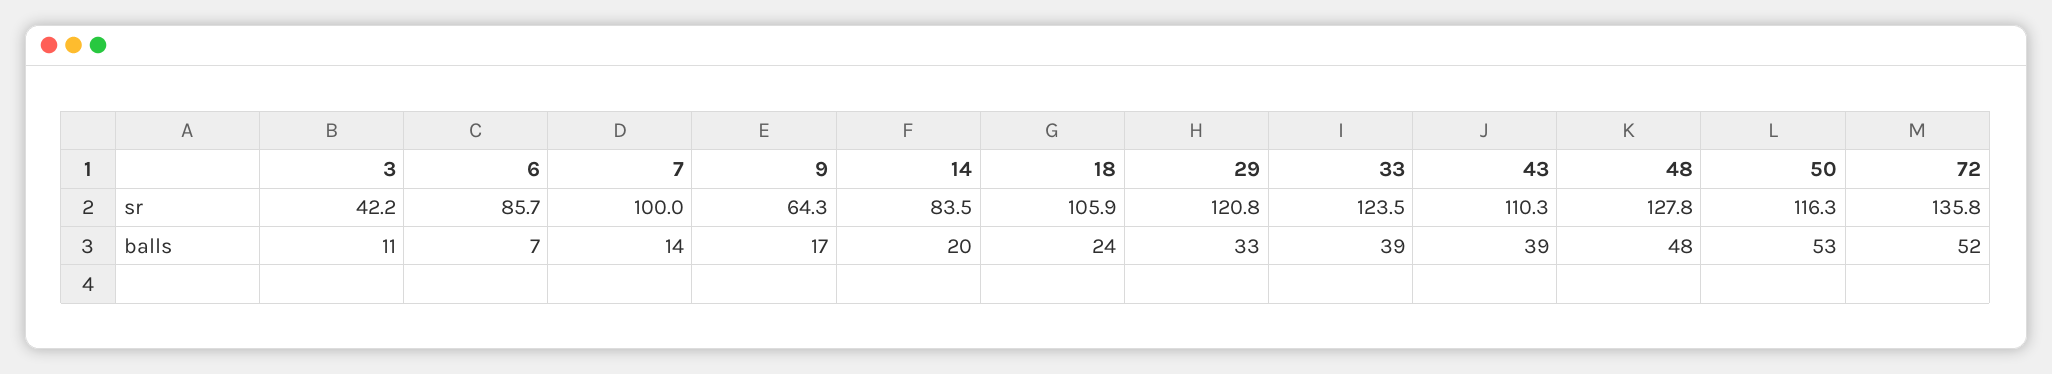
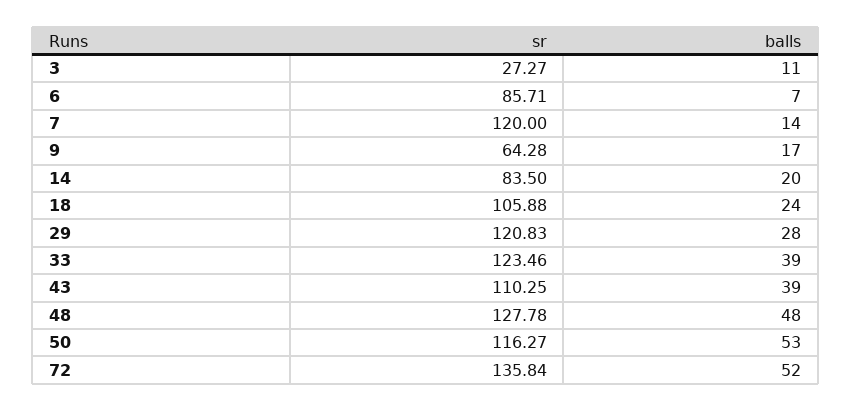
3, sr: 42.2 -> 27.27
7, sr: 100 -> 120
29, balls: 33 -> 28

